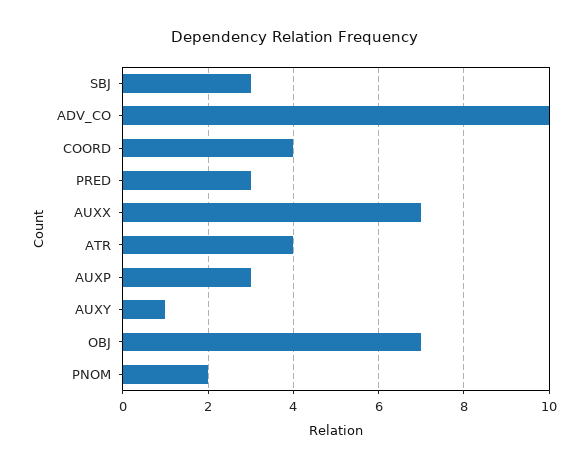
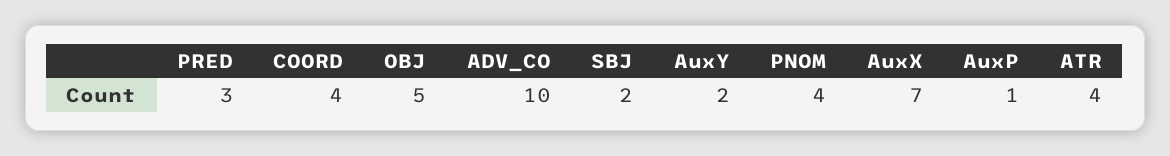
SBJ: 3 -> 2
AUXP: 3 -> 1
AUXY: 1 -> 2
OBJ: 7 -> 5
PNOM: 2 -> 4

